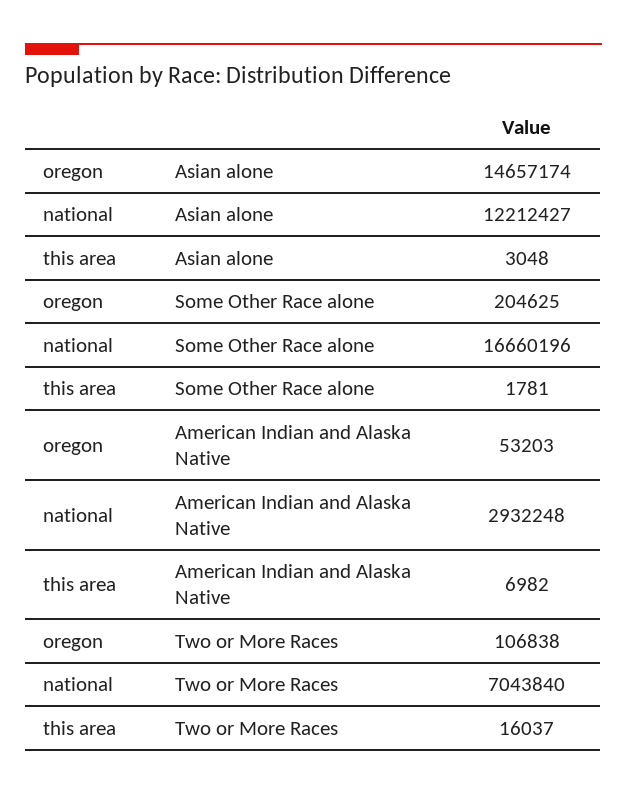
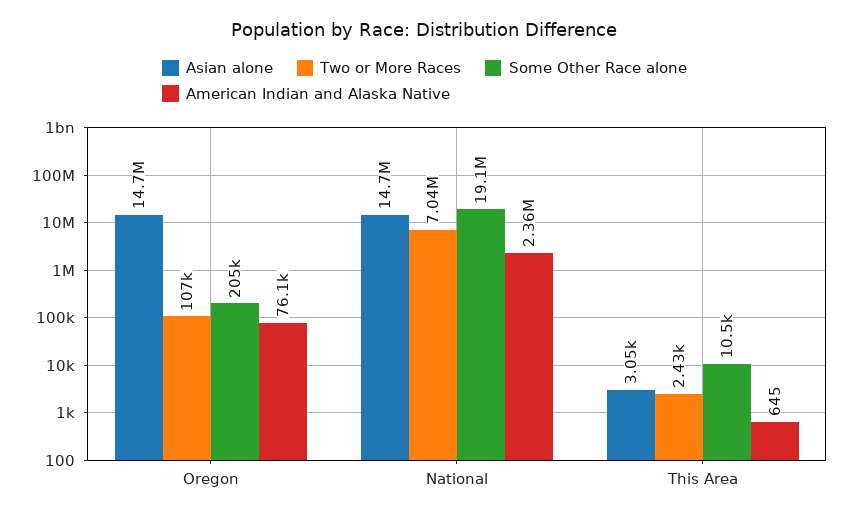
Asian alone, national: 12212427 -> 14700000
Some Other Race alone, national: 16660196 -> 19100000
Some Other Race alone, this area: 1781 -> 10500
American Indian and Alaska Native, oregon: 53203 -> 76100
American Indian and Alaska Native, national: 2932248 -> 2360000
American Indian and Alaska Native, this area: 6982 -> 645
Two or More Races, this area: 16037 -> 2430

